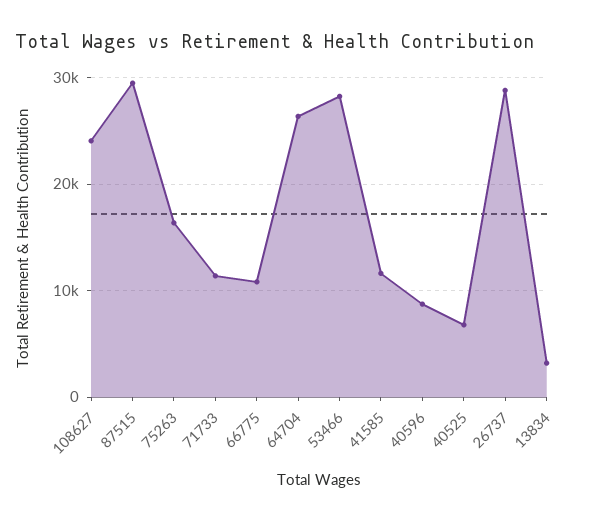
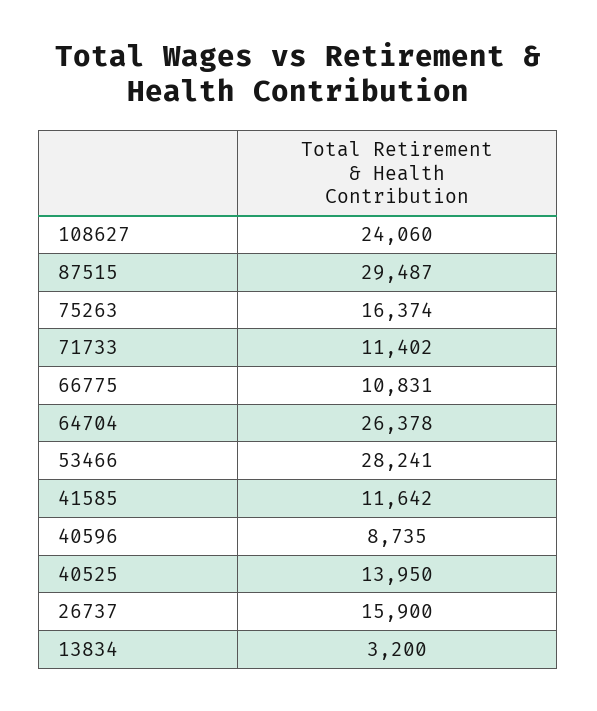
40525: 7000 -> 13950
26737: 29000 -> 15900

